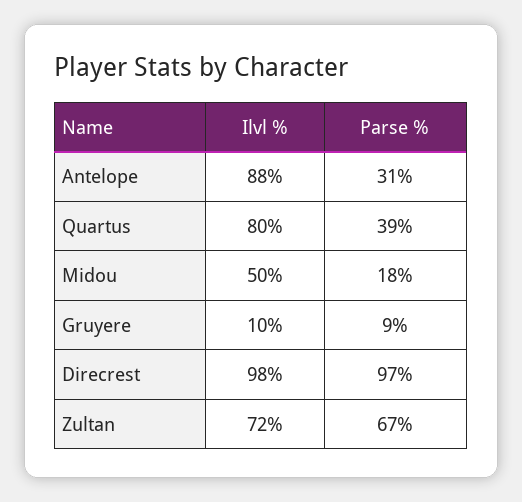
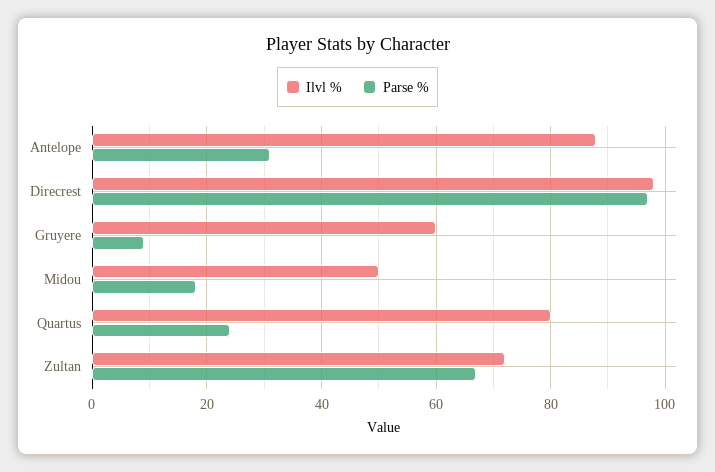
Parse %, Quartus: 39 -> 25
Ilvl %, Gruyere: 10 -> 60

